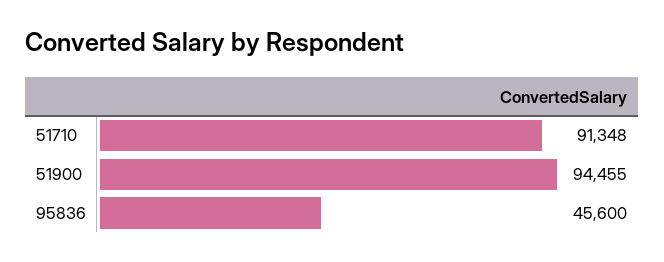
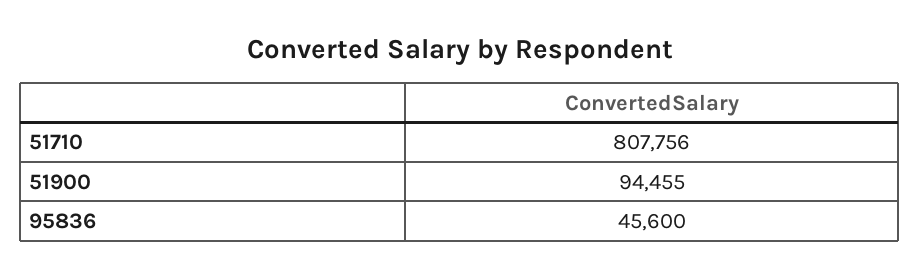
51710: 91348 -> 807756

